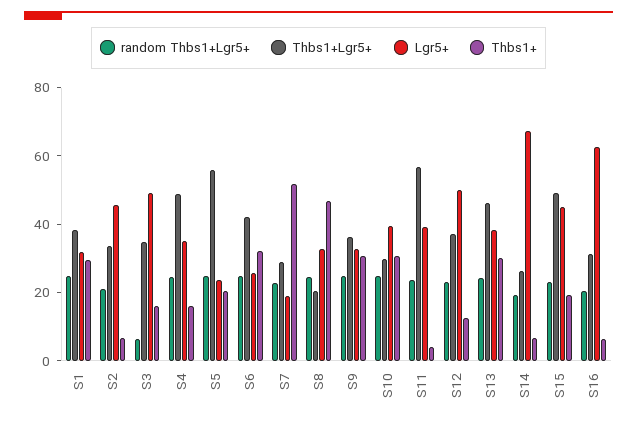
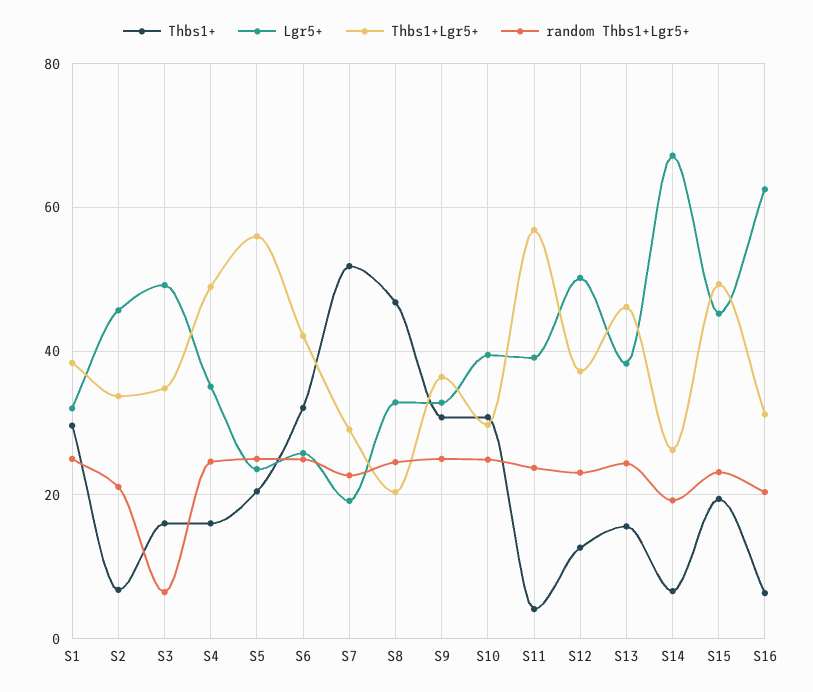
Thbs1+, S13: 30 -> 16

